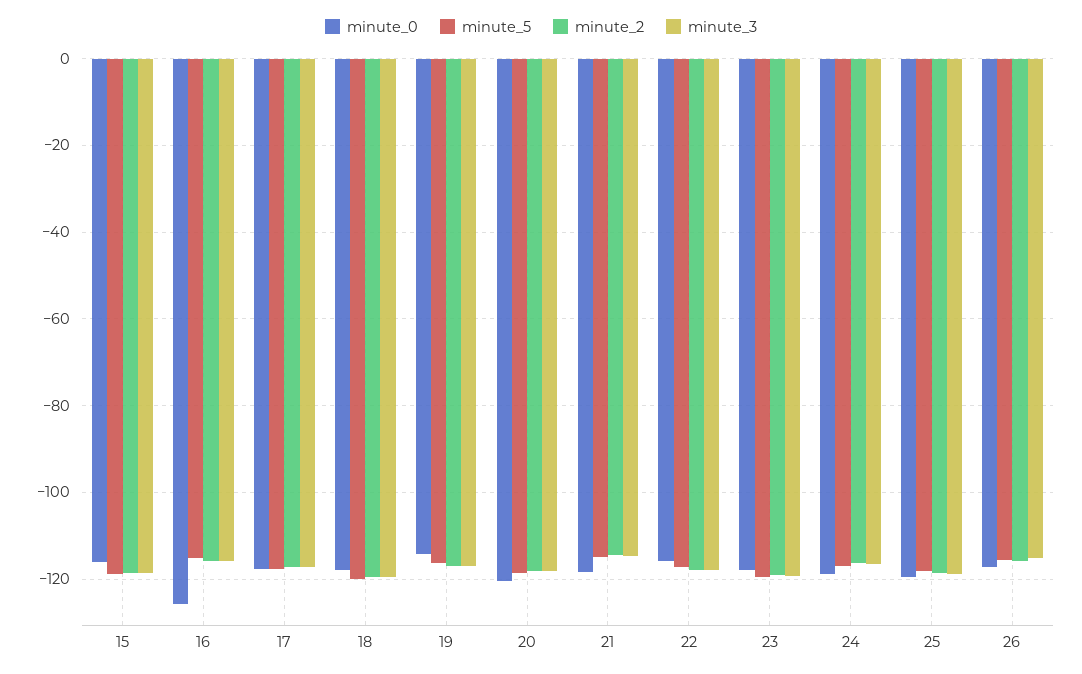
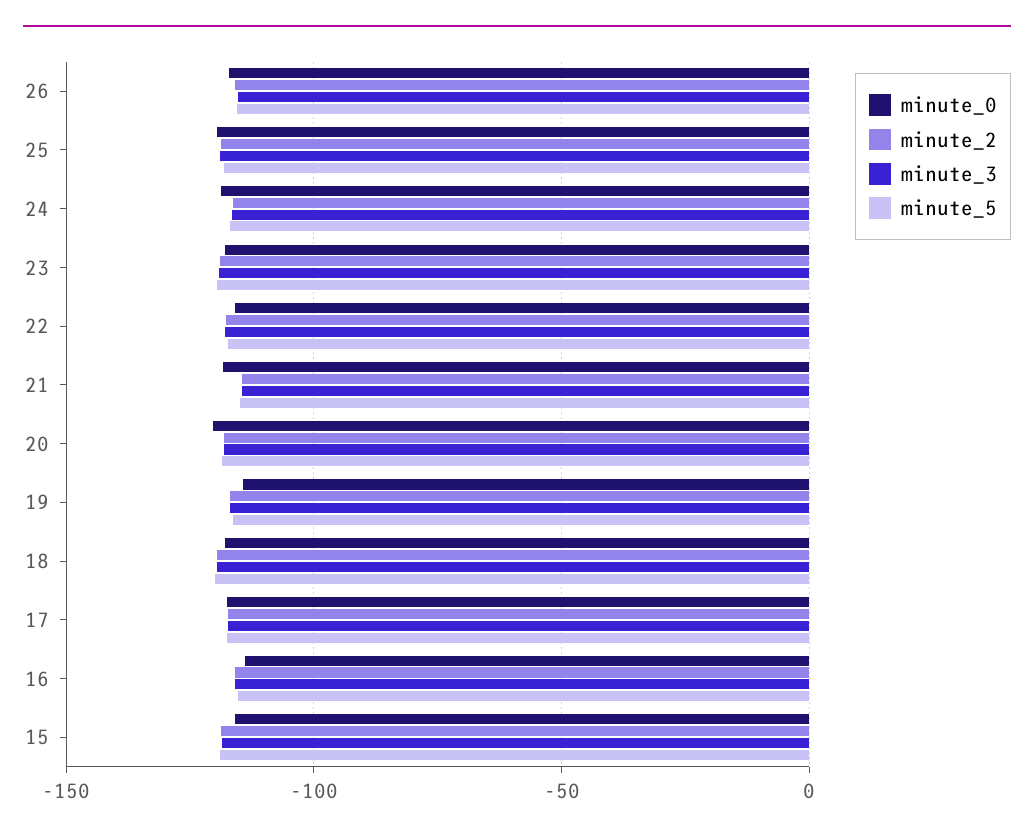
minute_0, 16: -126 -> -115

